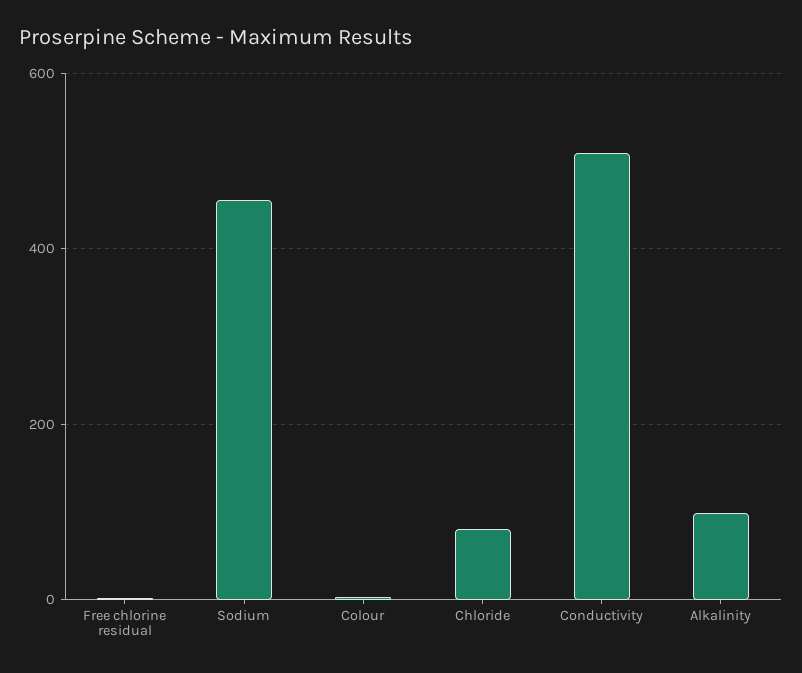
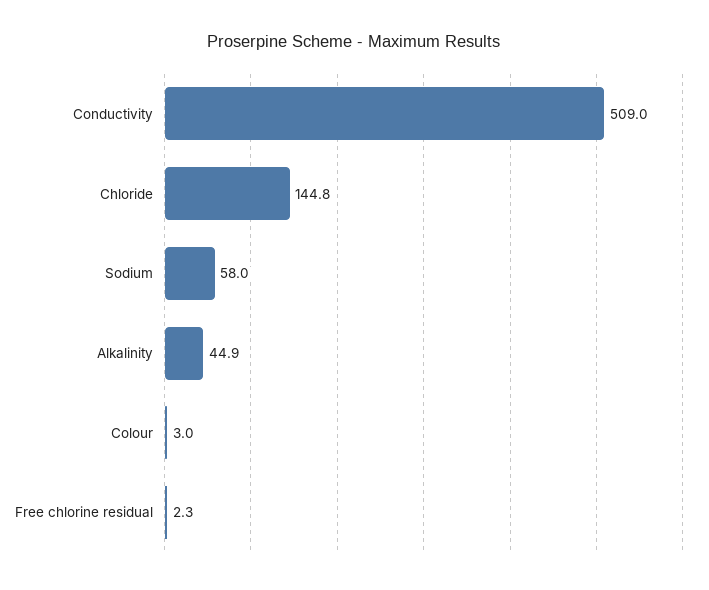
Sodium: 460 -> 58
Chloride: 80 -> 144.8
Alkalinity: 100 -> 44.9

